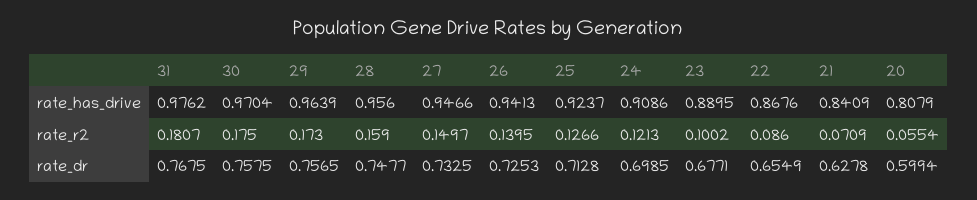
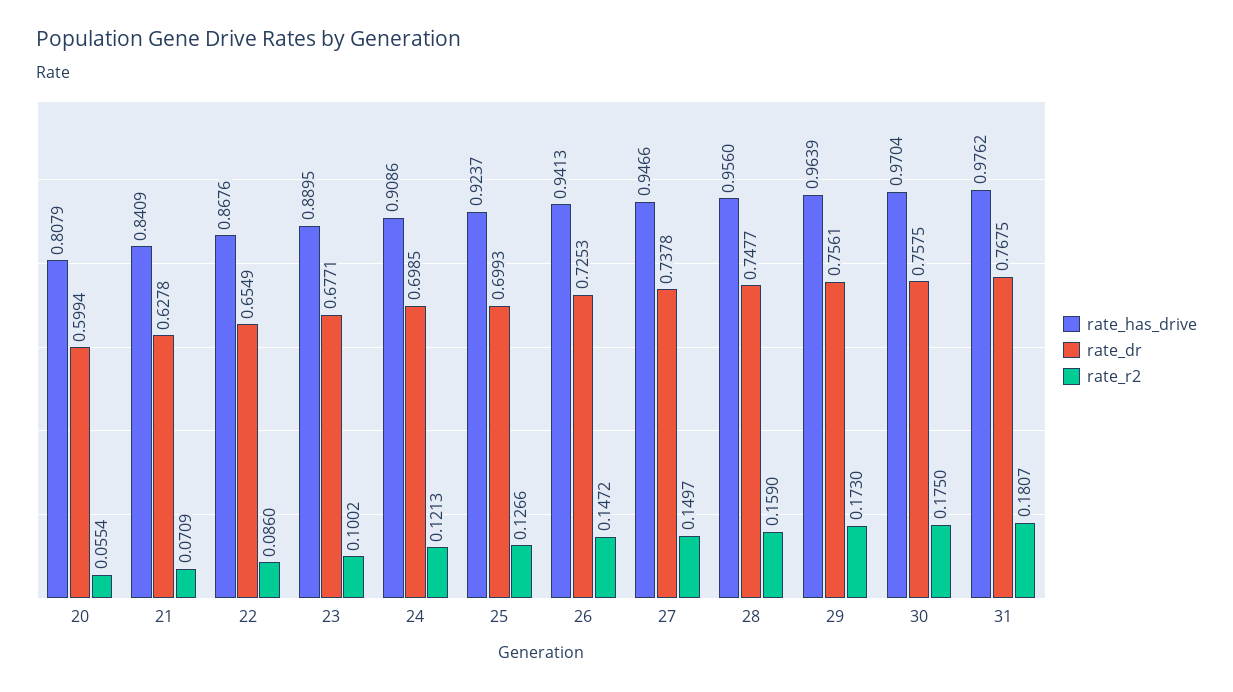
rate_r2, 26: 0.1395 -> 0.1472
rate_dr, 29: 0.7565 -> 0.7561
rate_dr, 27: 0.7325 -> 0.7378
rate_dr, 25: 0.7128 -> 0.6993

